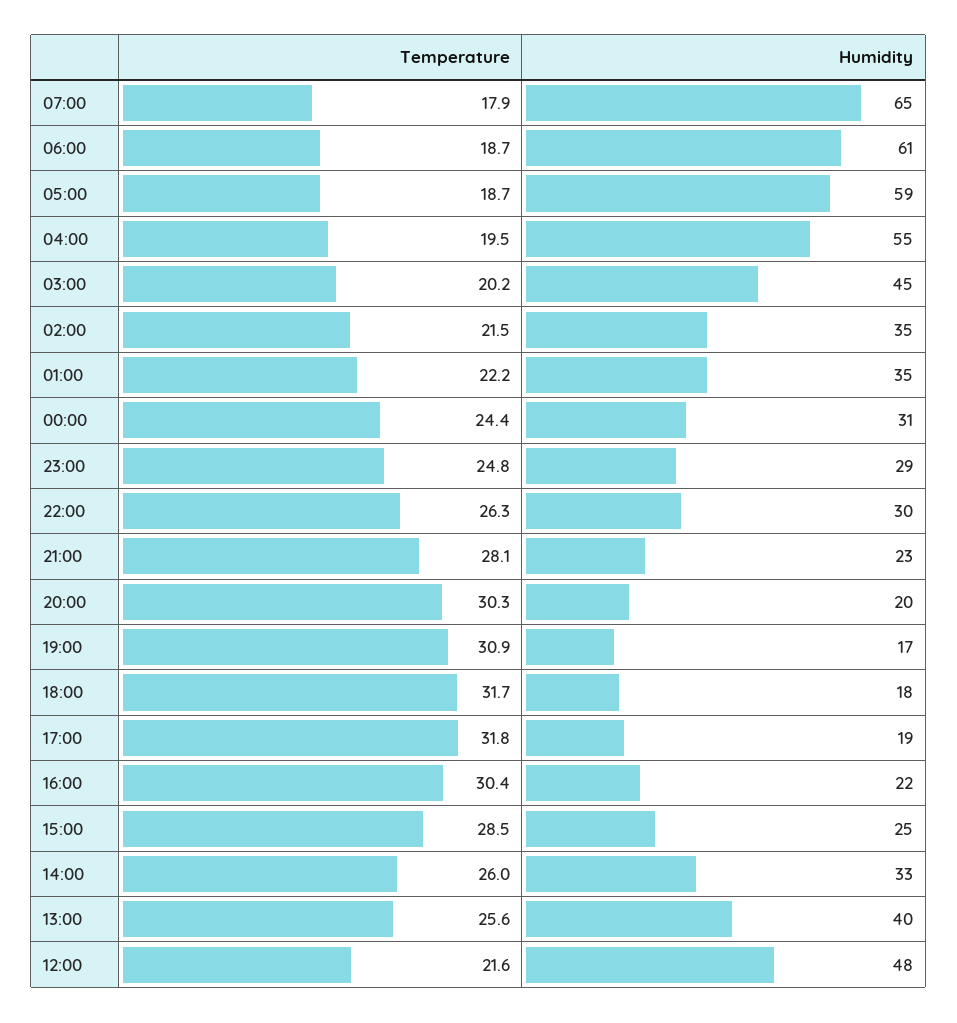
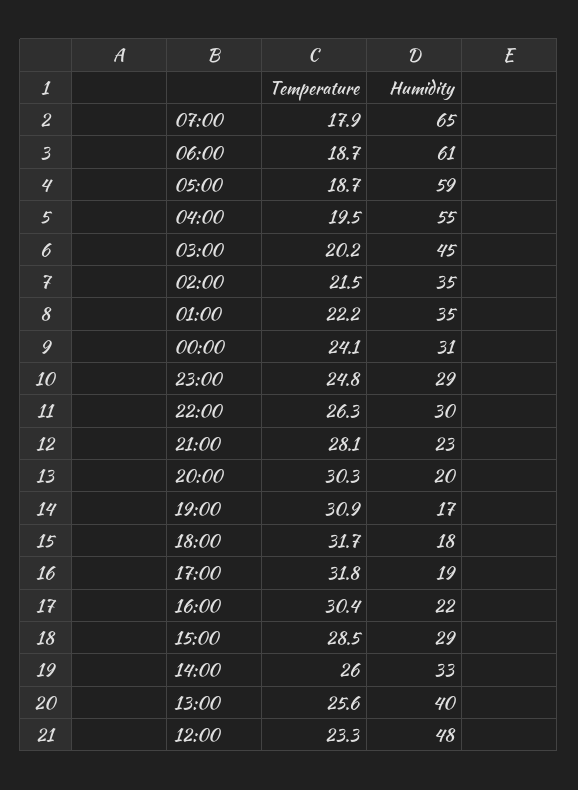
Temperature, 00:00: 24.4 -> 24.1
Humidity, 15:00: 25 -> 29
Temperature, 12:00: 21.6 -> 23.3

